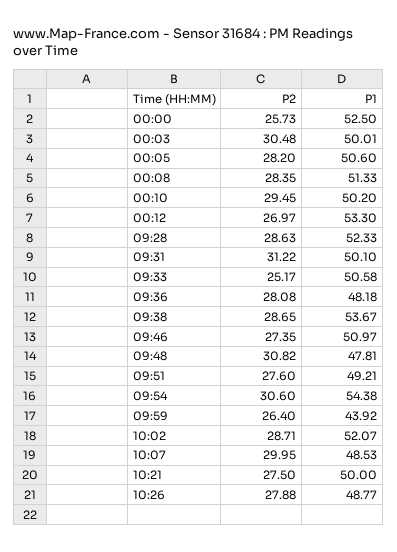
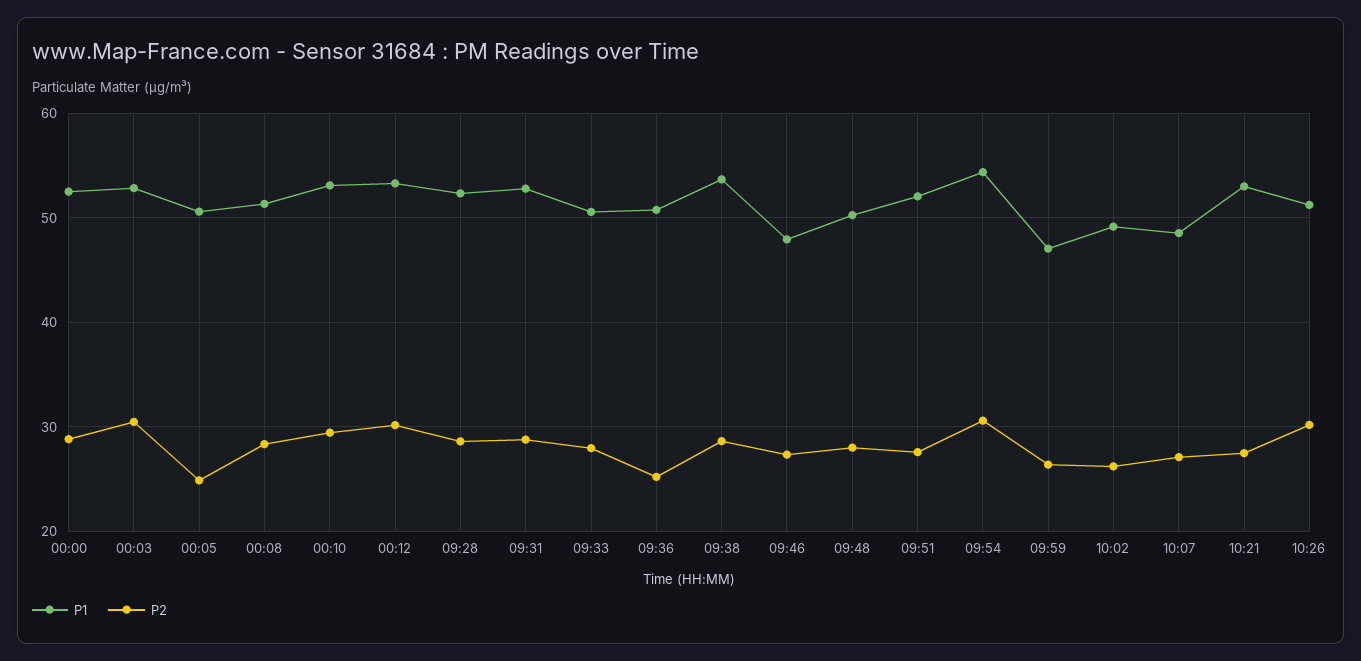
P2, 00:00: 25.73 -> 29
P1, 00:03: 50.01 -> 53
P2, 00:05: 28.2 -> 25
P1, 00:10: 50.2 -> 53
P2, 00:12: 26.97 -> 30
P2, 09:31: 31.22 -> 29
P1, 09:31: 50.1 -> 53
P2, 09:33: 25.17 -> 28
P2, 09:36: 28.08 -> 25
P1, 09:36: 48.18 -> 51
P1, 09:46: 50.97 -> 48
P2, 09:48: 30.82 -> 28
P1, 09:48: 47.81 -> 50
P1, 09:51: 49.21 -> 52
P1, 09:59: 43.92 -> 47
P2, 10:02: 28.71 -> 26
P1, 10:02: 52.07 -> 49
P2, 10:07: 29.95 -> 27
P1, 10:21: 50 -> 53
P2, 10:26: 27.88 -> 30
P1, 10:26: 48.77 -> 51

